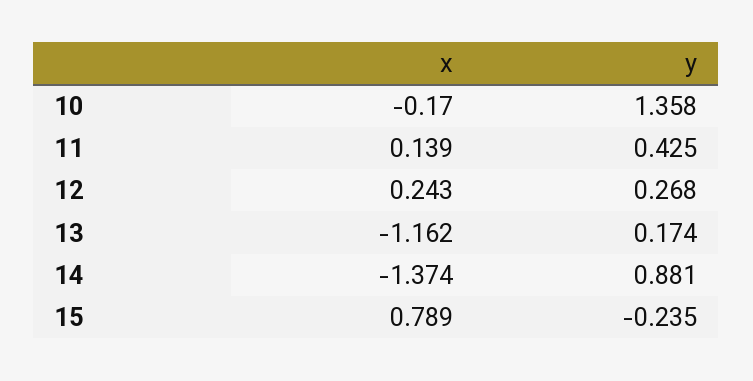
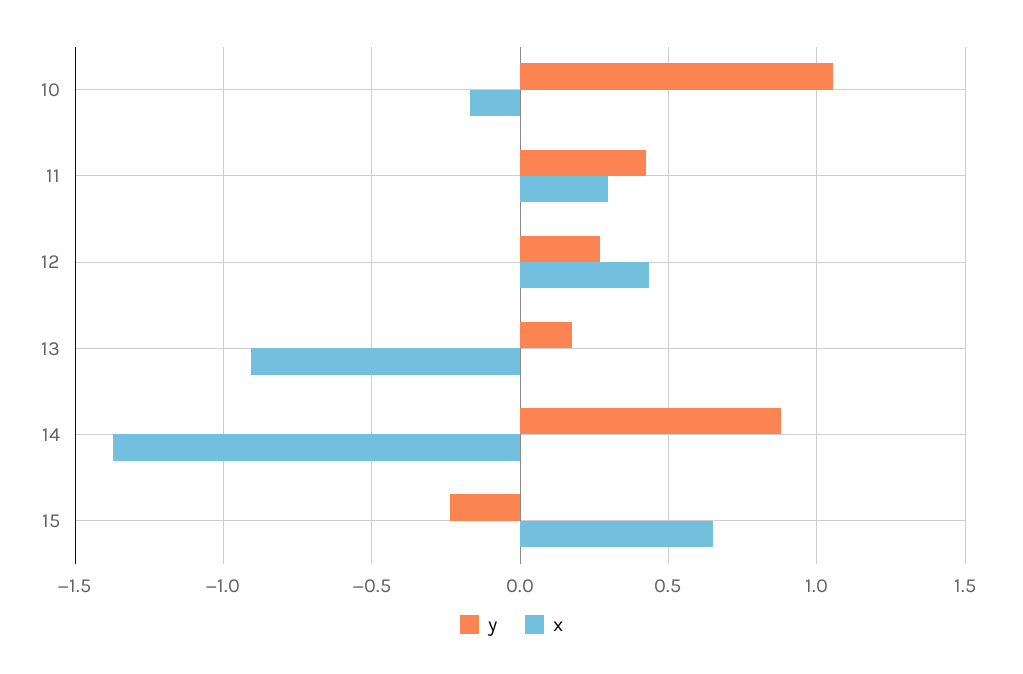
y, 10: 1.358 -> 1.05
x, 11: 0.139 -> 0.3
x, 12: 0.243 -> 0.45
x, 13: -1.162 -> -0.9
x, 15: 0.789 -> 0.65

